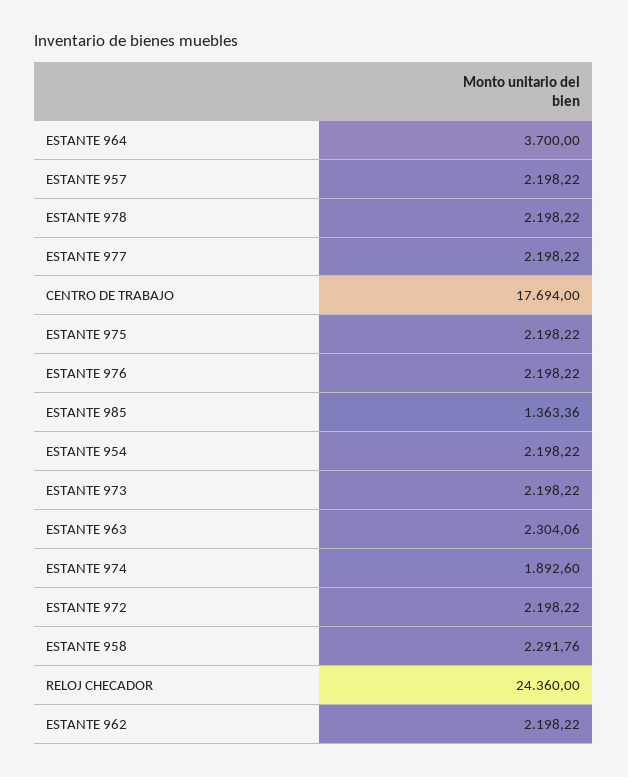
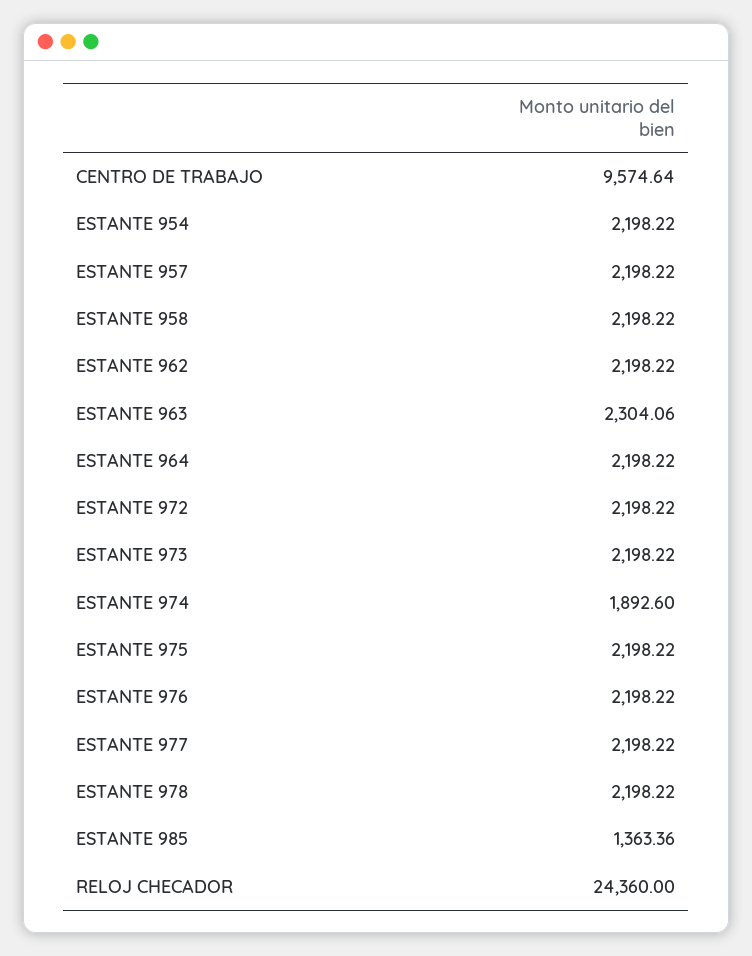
ESTANTE 964: 3700 -> 2198.22
CENTRO DE TRABAJO: 17694 -> 9574.64
ESTANTE 958: 2291.76 -> 2198.22

